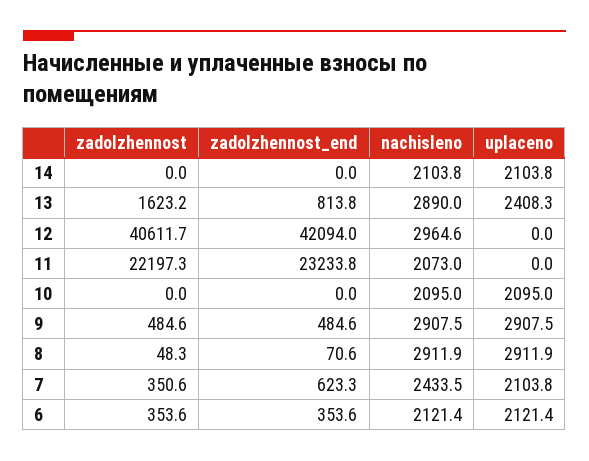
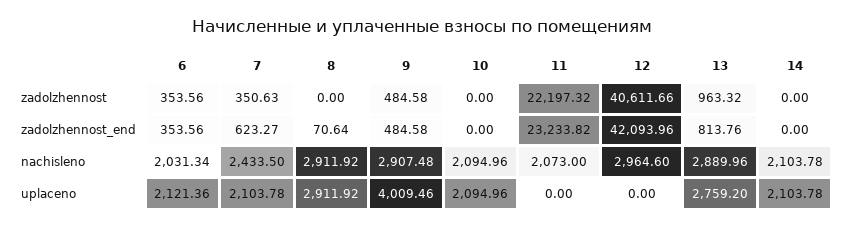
zadolzhennost, 13: 1623.2 -> 963.32
uplaceno, 13: 2408.3 -> 2759.2
uplaceno, 9: 2907.5 -> 4009.46
zadolzhennost, 8: 48.3 -> 0
nachisleno, 6: 2121.4 -> 2031.34

